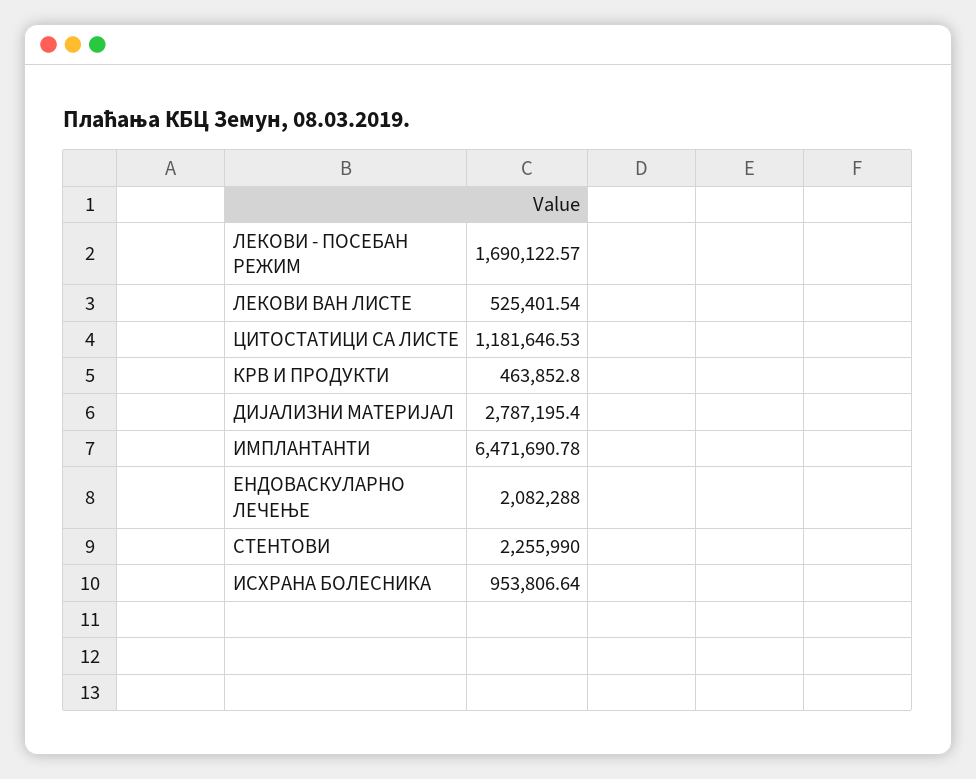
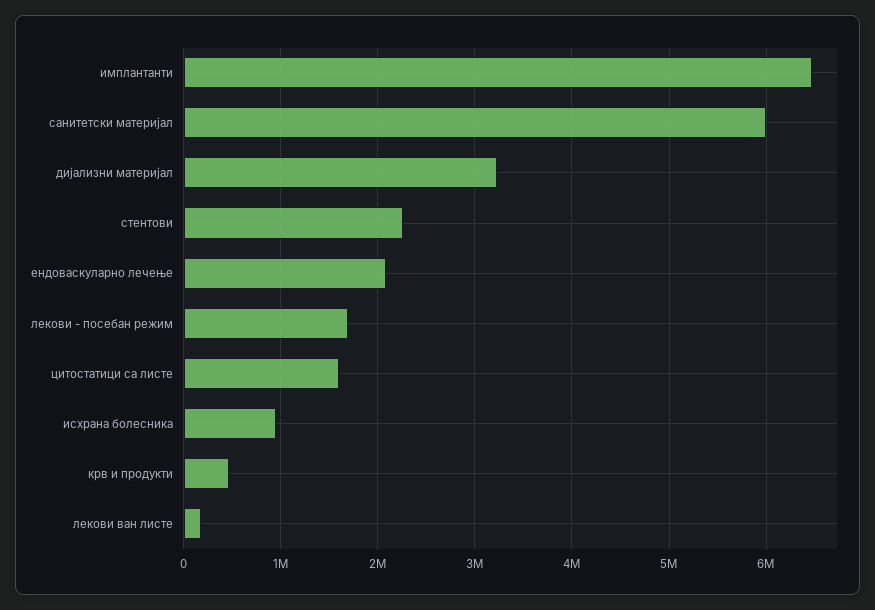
ЛЕКОВИ ВАН ЛИСТЕ: 525401.54 -> 200000
ЦИТОСТАТИЦИ СА ЛИСТЕ: 1181646.53 -> 1600000
ДИЈАЛИЗНИ МАТЕРИЈАЛ: 2787195.4 -> 3200000
санитетски материјал: none -> 6000000

